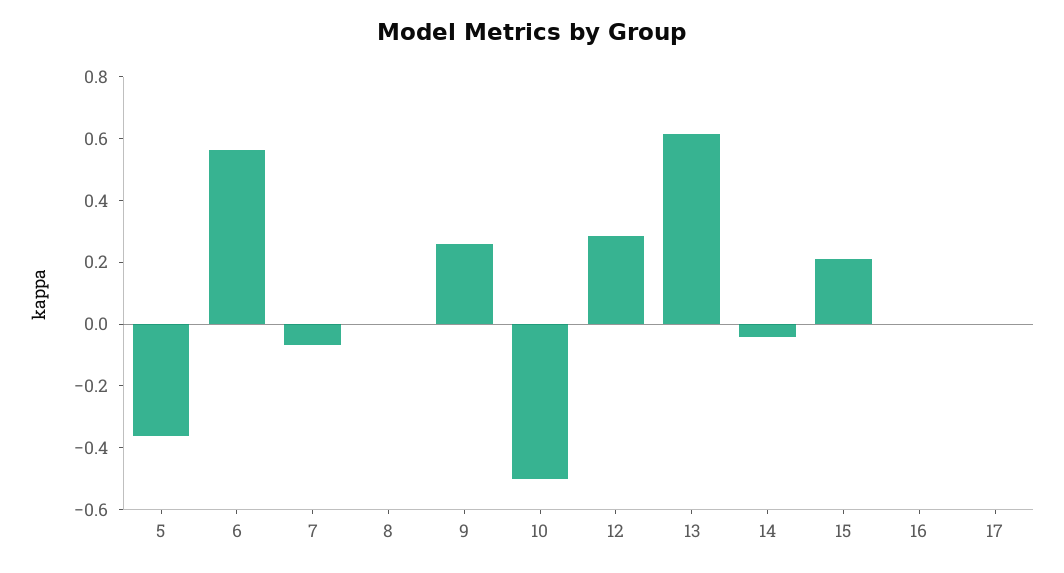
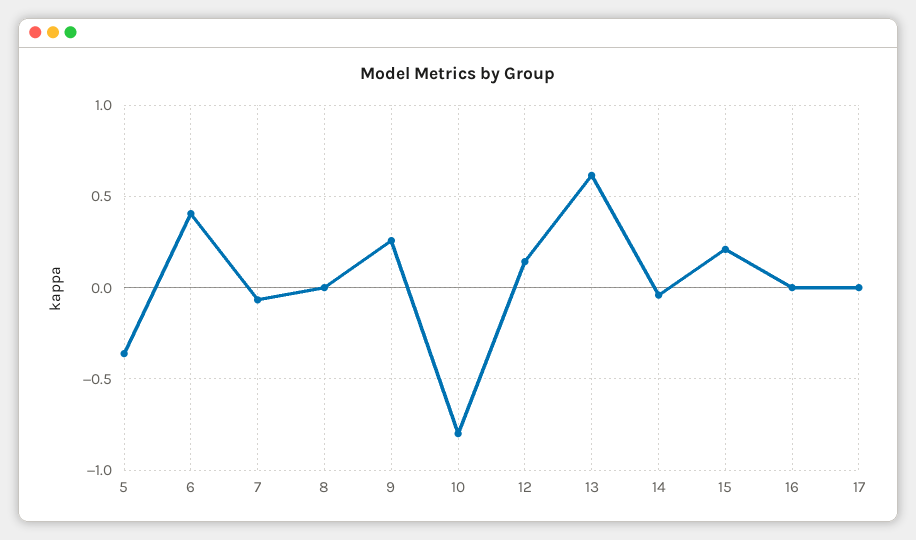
6: 0.55 -> 0.4
10: -0.5 -> -0.8
12: 0.3 -> 0.15

